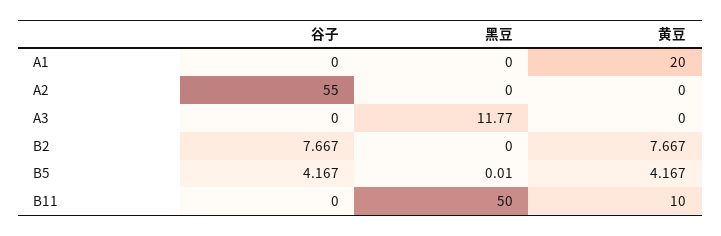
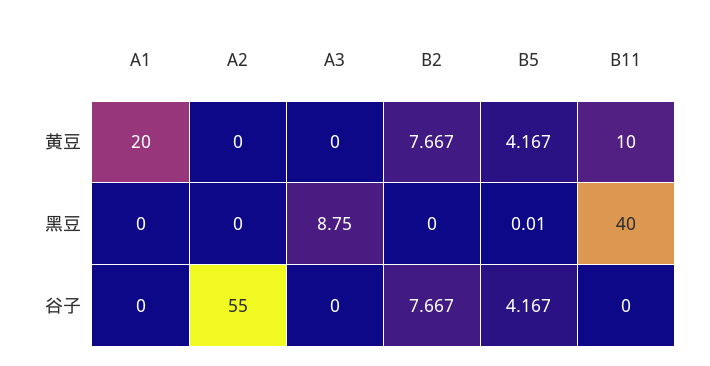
黑豆, A3: 11.77 -> 8.75
黑豆, B11: 50 -> 40

